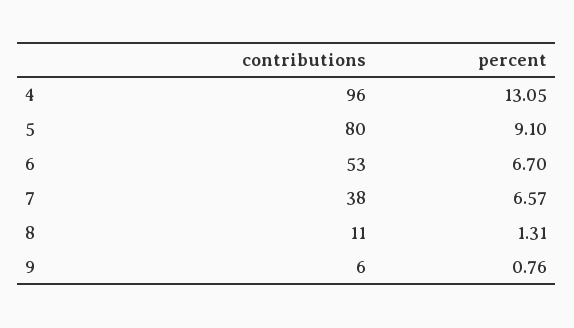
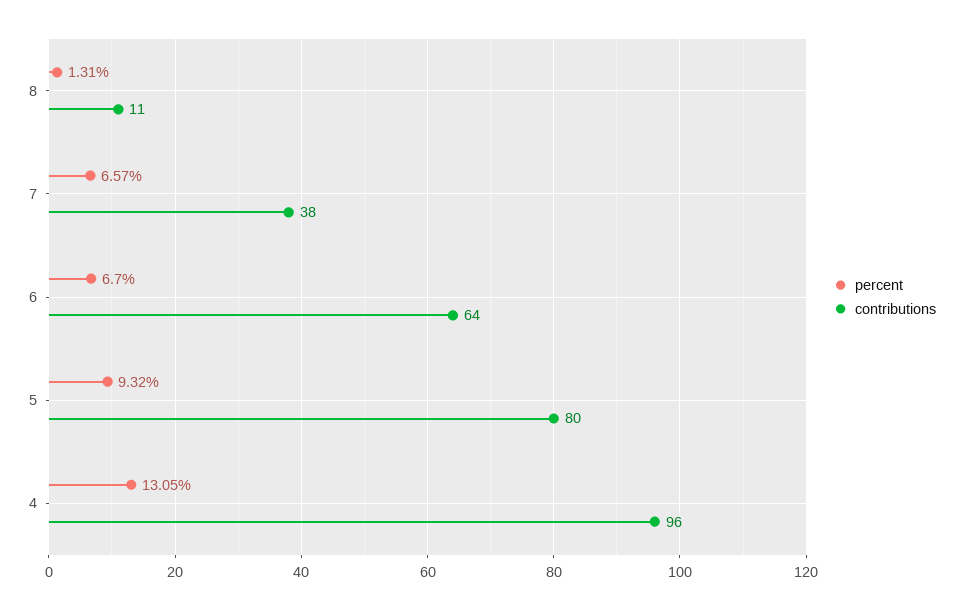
percent, 5: 9.1 -> 9.32
contributions, 6: 53 -> 64
contributions, 9: 6 -> none
percent, 9: 0.76 -> none

